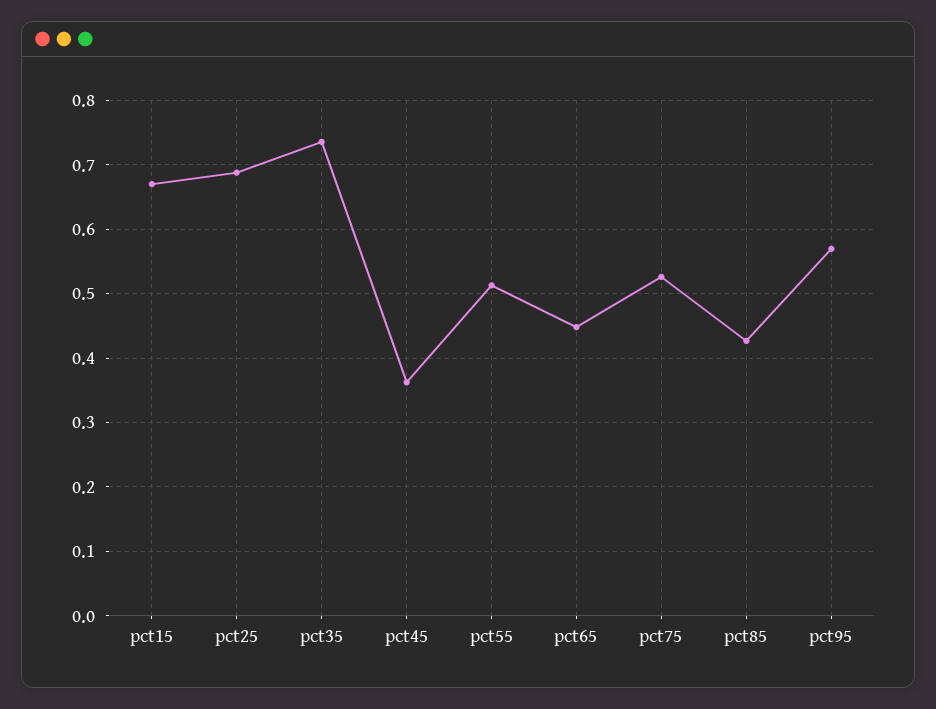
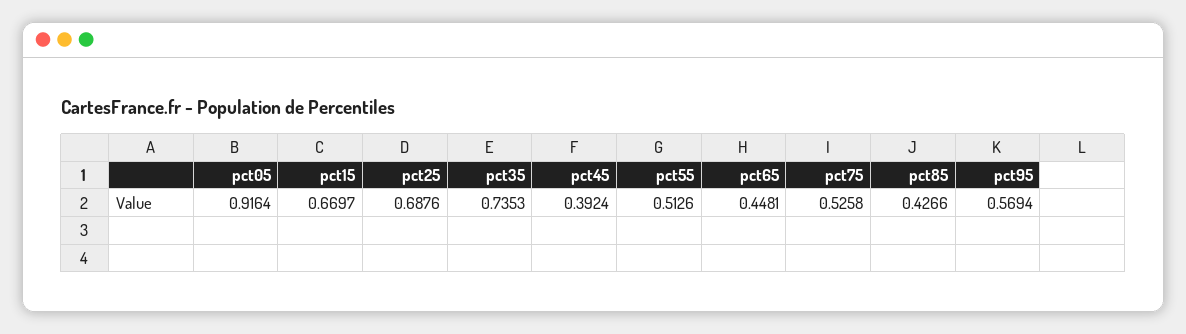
pct45: 0.36 -> 0.3924
pct05: none -> 0.9164

